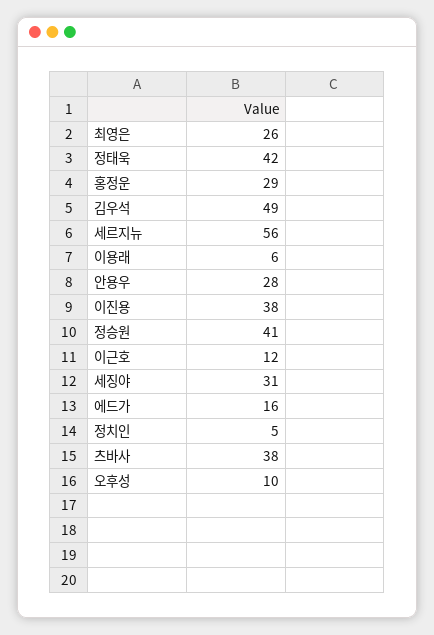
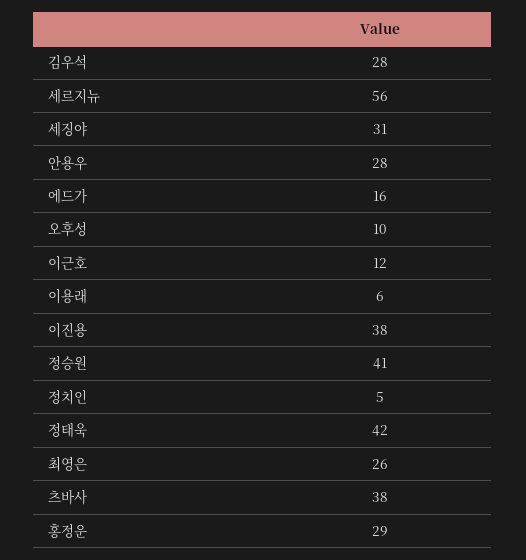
김우석: 49 -> 28

